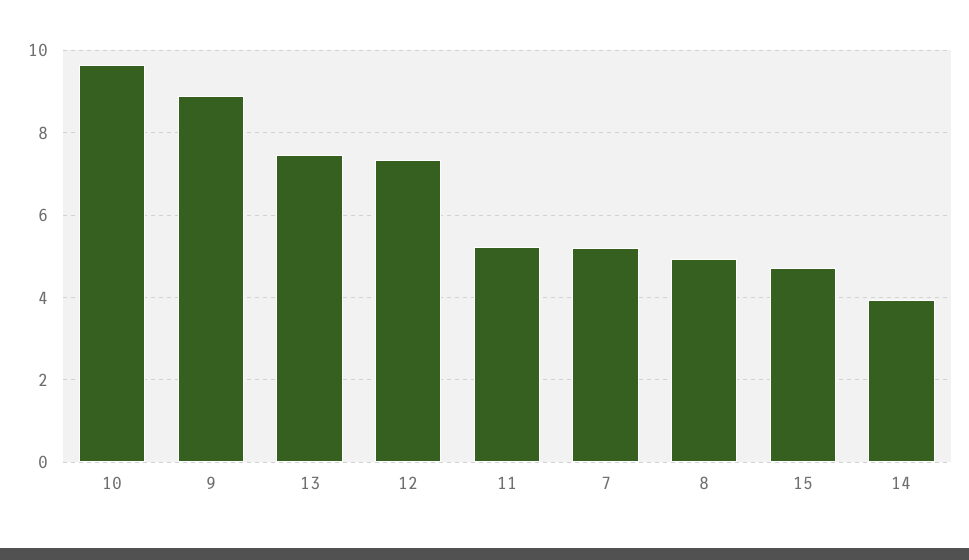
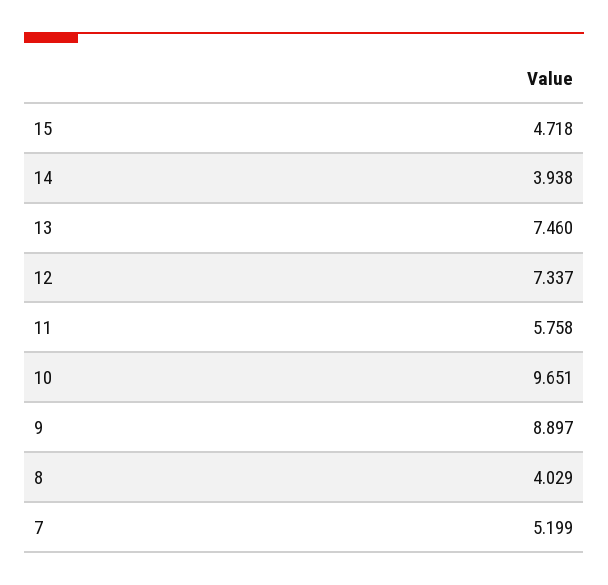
11: 5.2 -> 5.758
8: 5 -> 4.029

